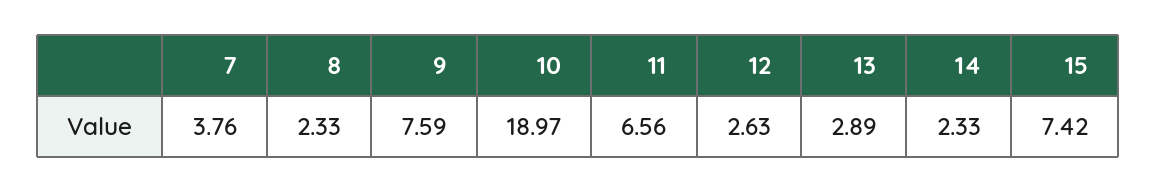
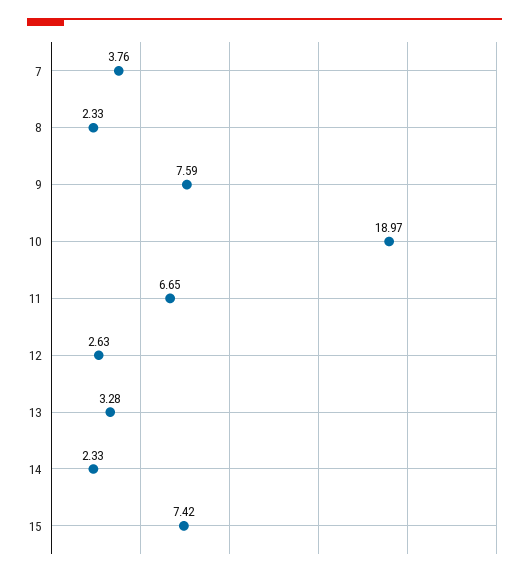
11: 6.56 -> 6.65
13: 2.89 -> 3.28

